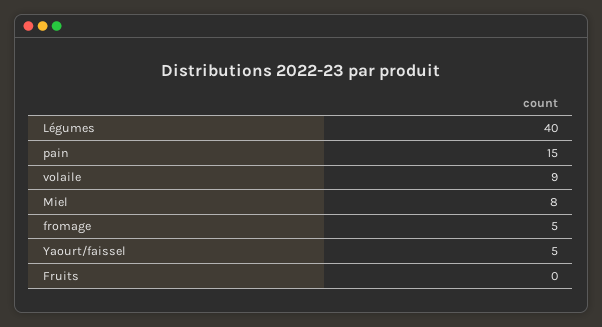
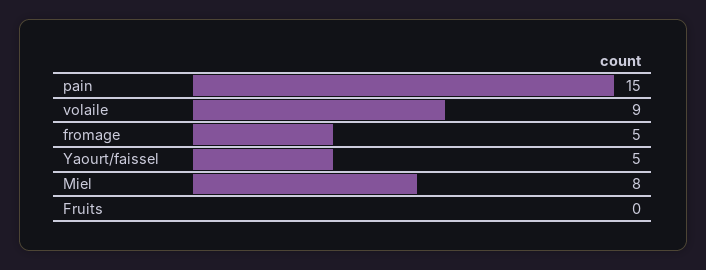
Légumes: 40 -> none

